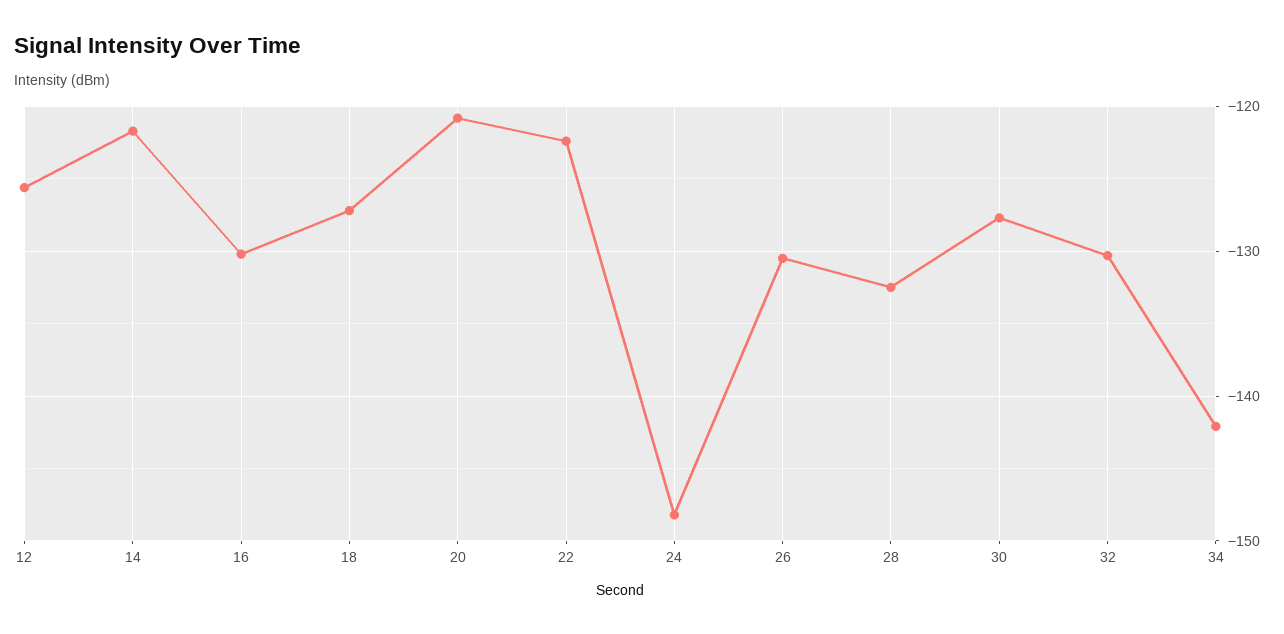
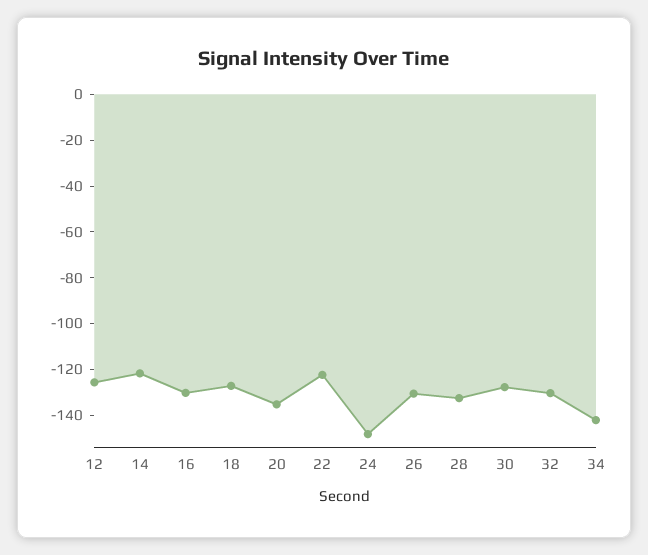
20: -121 -> -135

